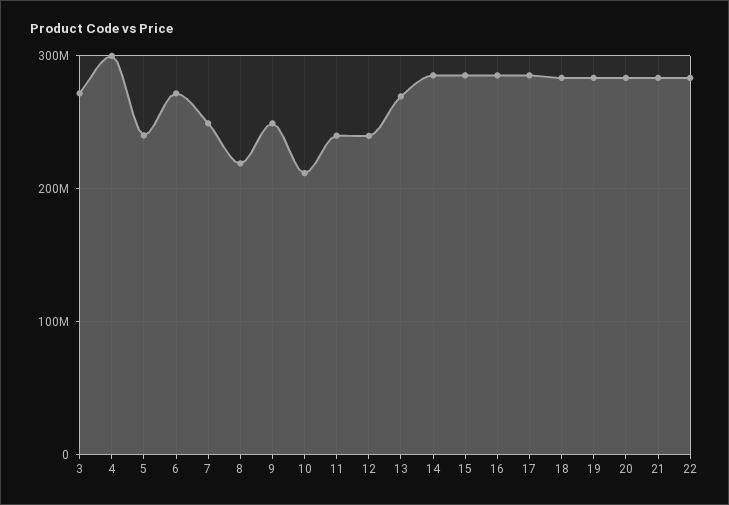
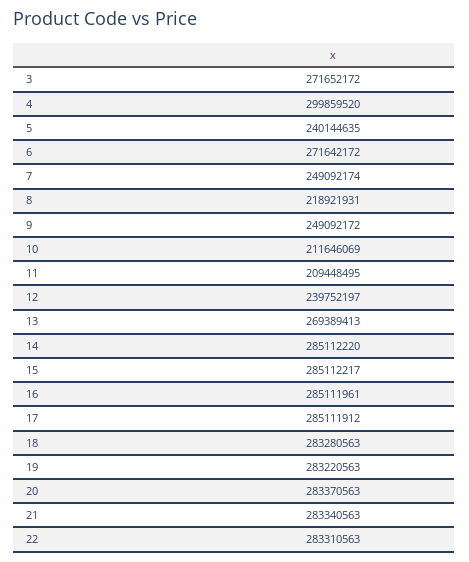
11: 240000000 -> 209448495

